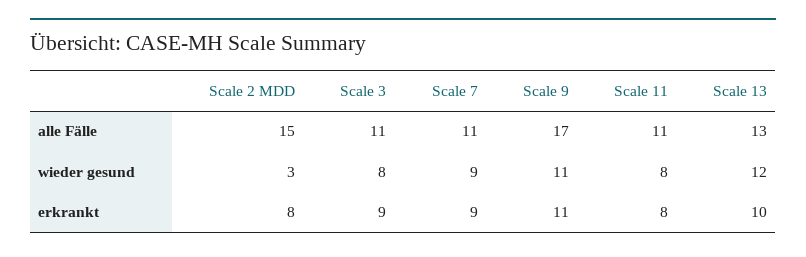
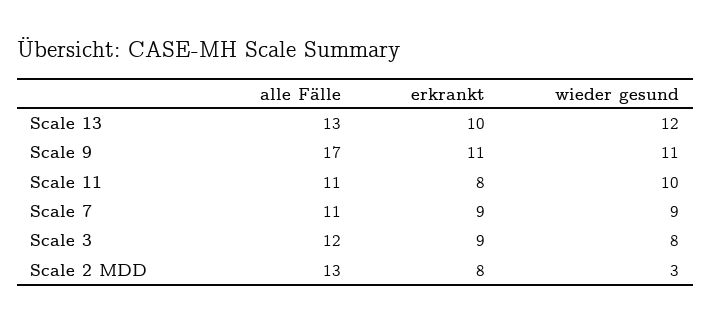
Scale 2 MDD, alle Fälle: 15 -> 13
Scale 3, alle Fälle: 11 -> 12
Scale 11, wieder gesund: 8 -> 10

